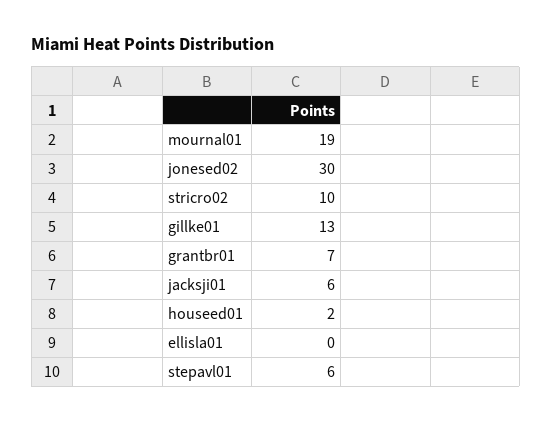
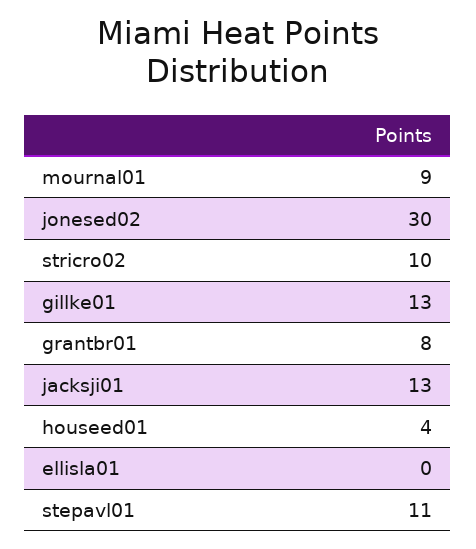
mournal01: 19 -> 9
grantbr01: 7 -> 8
jacksji01: 6 -> 13
houseed01: 2 -> 4
stepavl01: 6 -> 11

